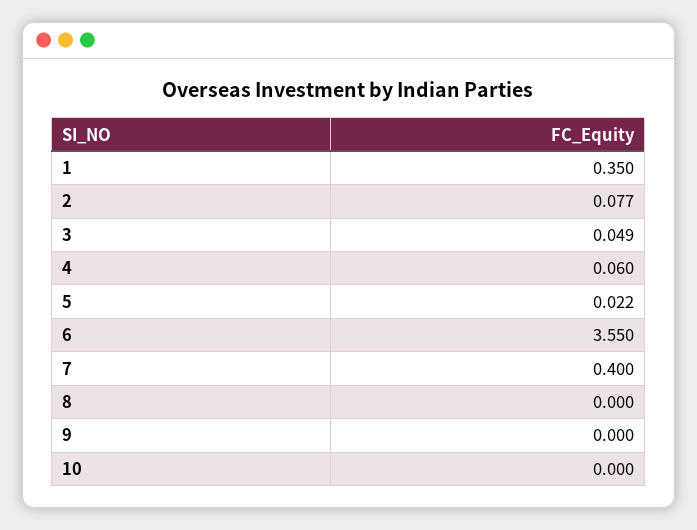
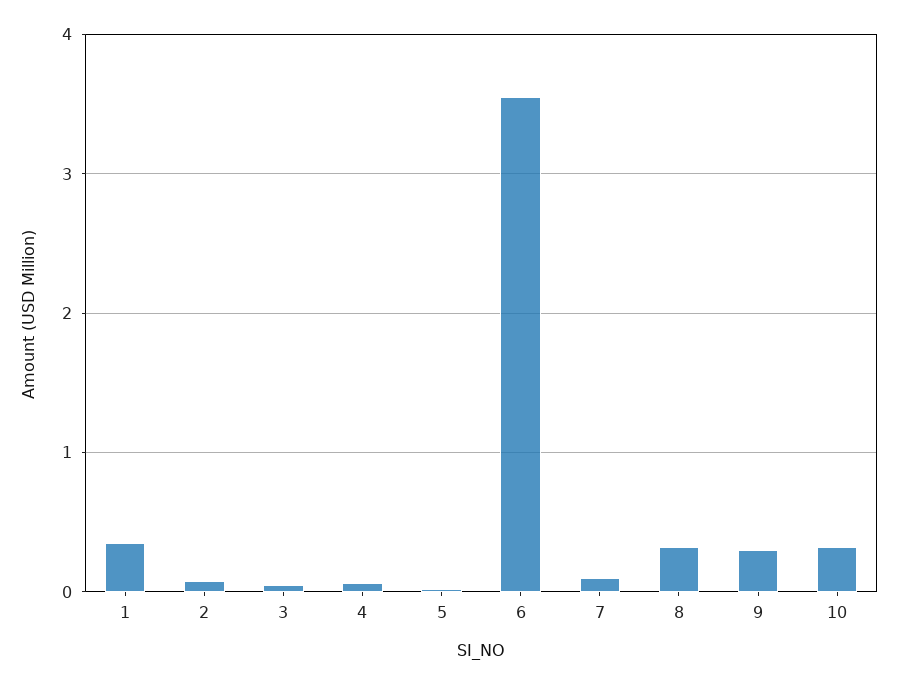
7: 0.4 -> 0.1
8: 0 -> 0.3
9: 0 -> 0.3
10: 0 -> 0.3

